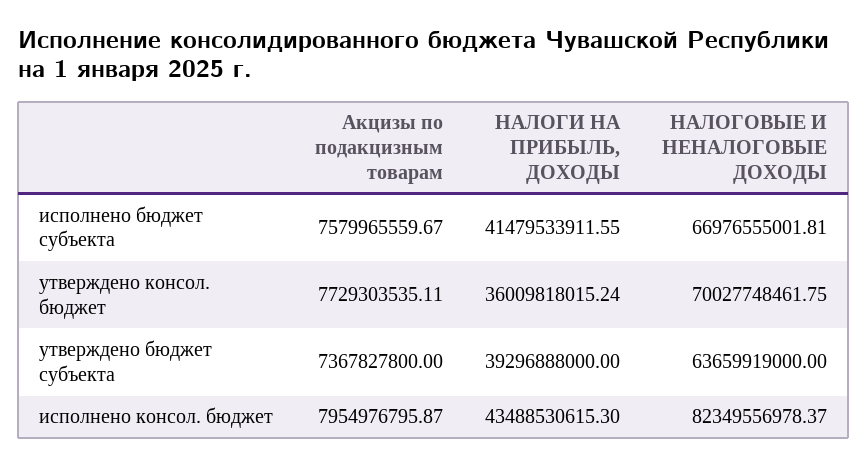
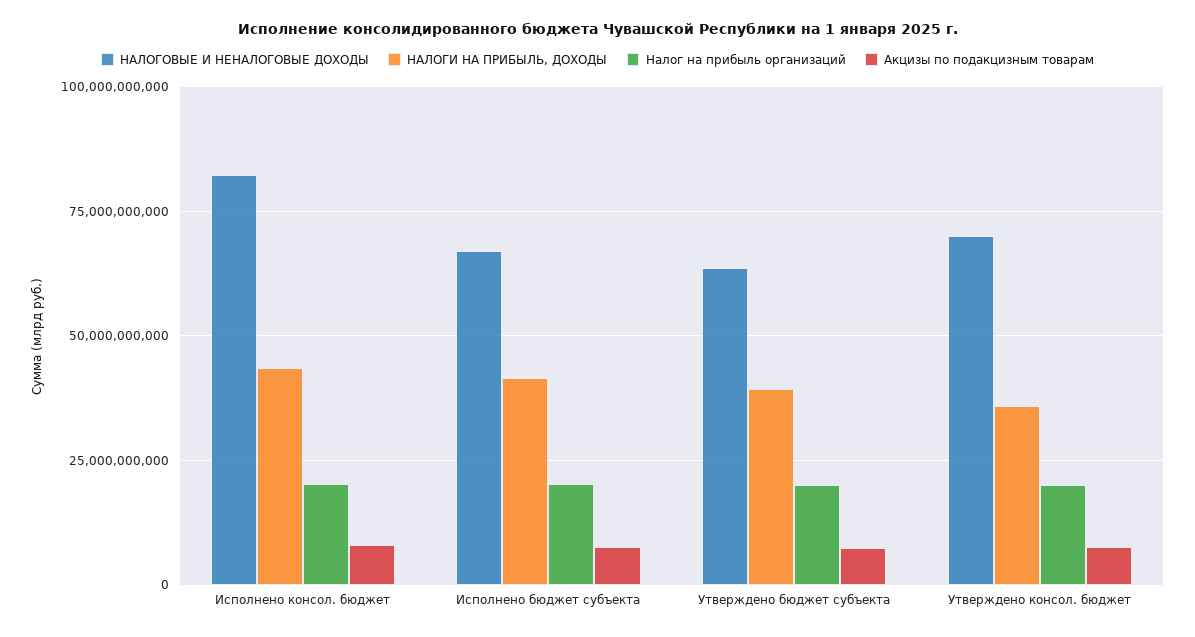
Налог на прибыль организаций, исполнено консол. бюджет: none -> 20000000000
Налог на прибыль организаций, исполнено бюджет субъекта: none -> 20000000000
Налог на прибыль организаций, утверждено бюджет субъекта: none -> 20000000000
Налог на прибыль организаций, утверждено консол. бюджет: none -> 20000000000

